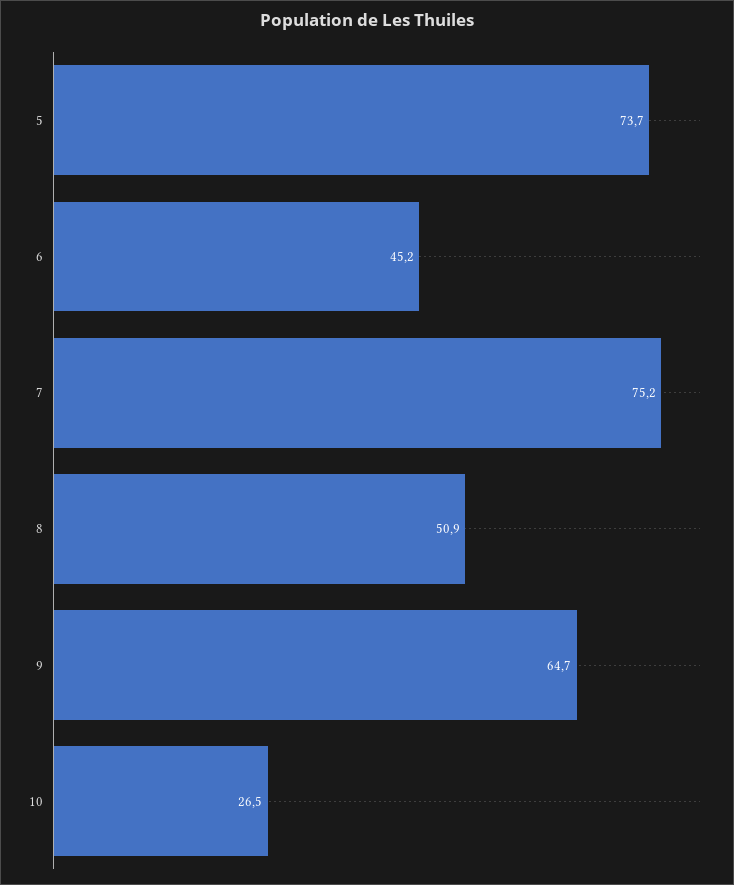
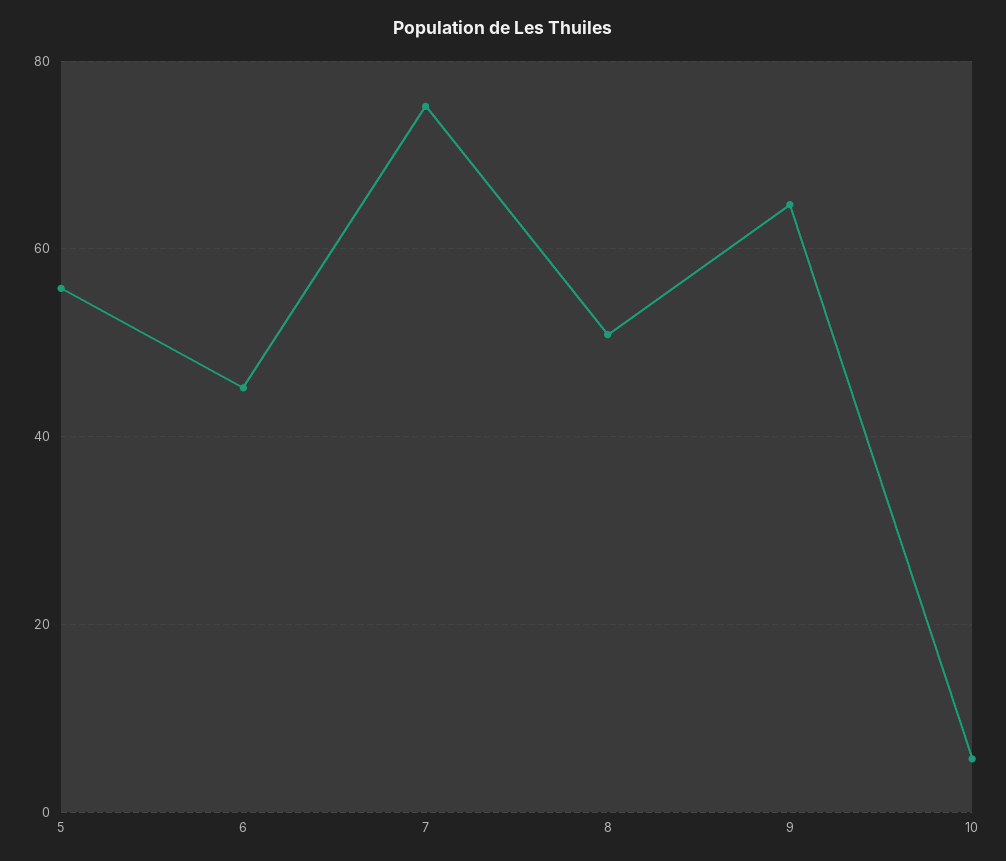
5: 73.7 -> 56
10: 26.5 -> 6

